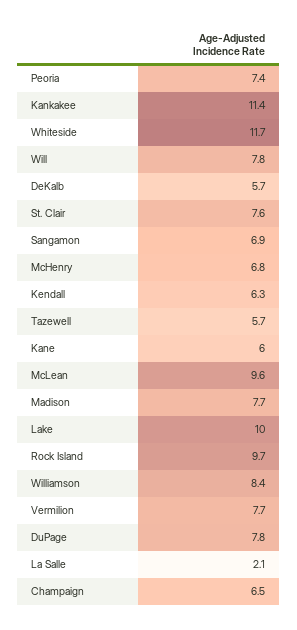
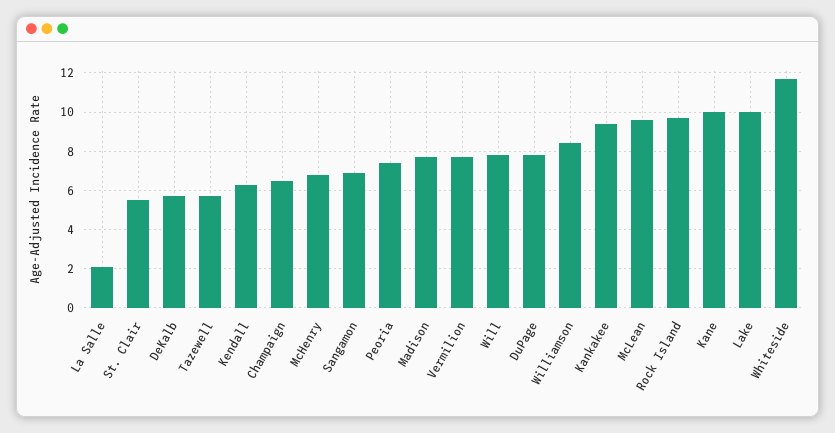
Kankakee: 11.4 -> 9.5
St. Clair: 7.6 -> 5.5
Kane: 6 -> 10

